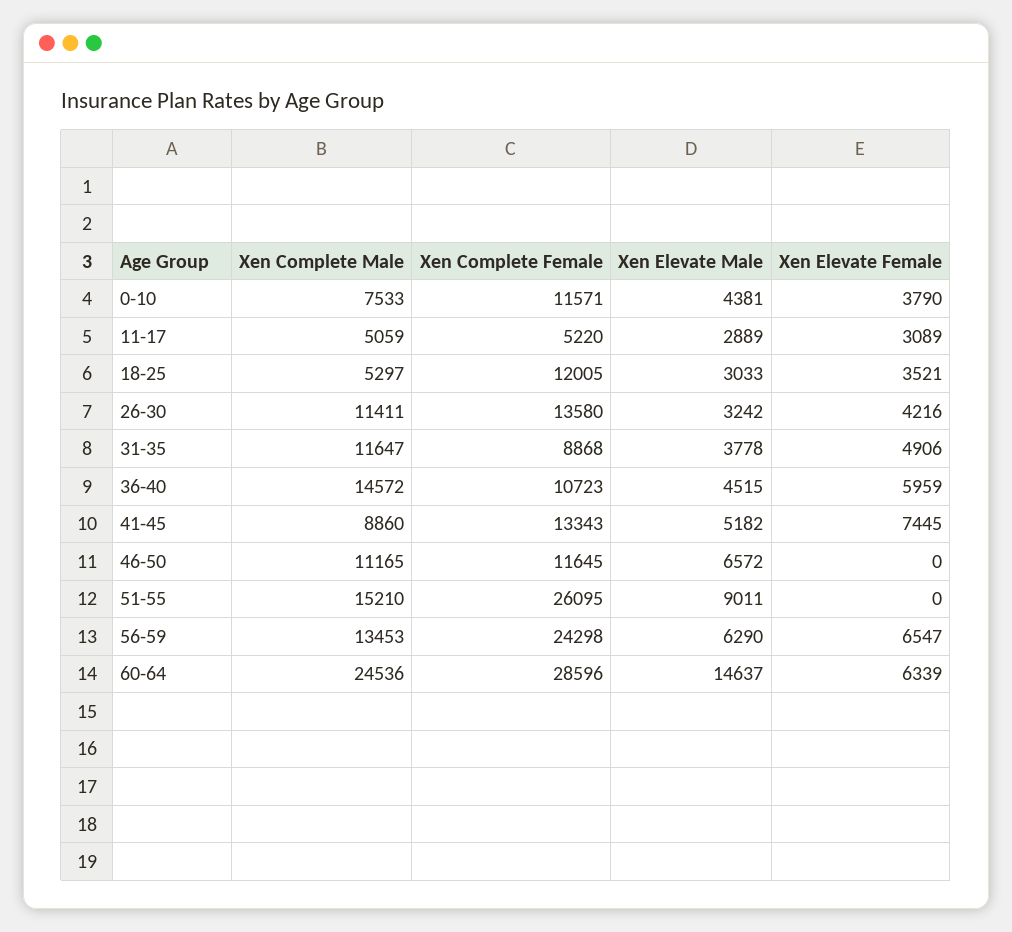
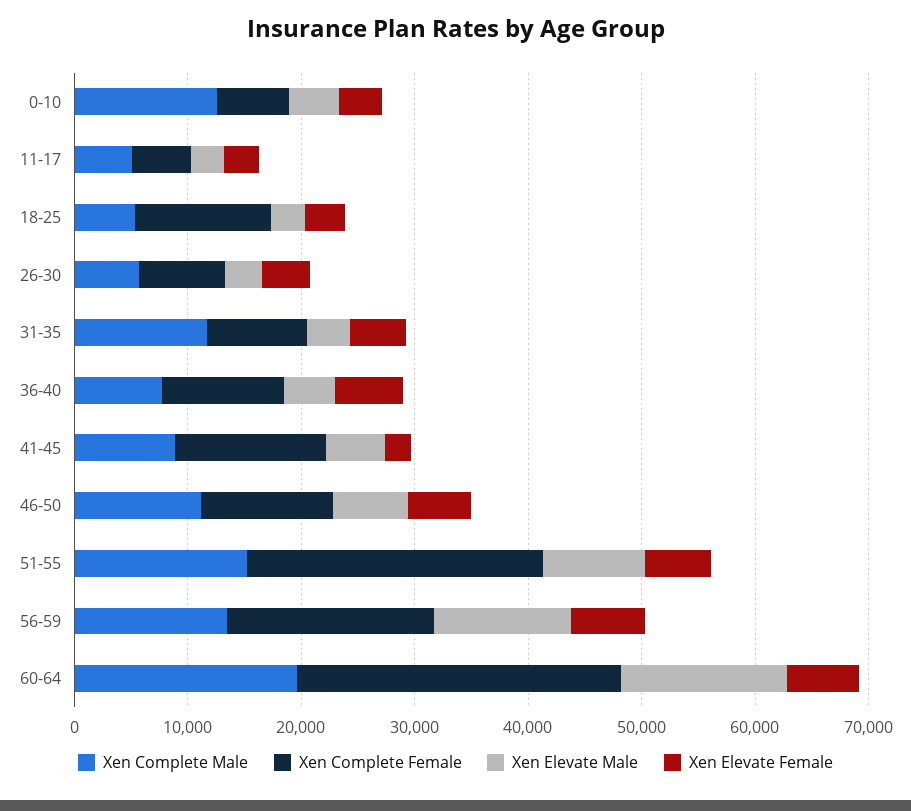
Xen Complete Male, 0-10: 7533 -> 12000
Xen Complete Female, 0-10: 11571 -> 6000
Xen Complete Male, 26-30: 11411 -> 6000
Xen Complete Female, 26-30: 13580 -> 8000
Xen Complete Male, 36-40: 14572 -> 8000
Xen Elevate Female, 41-45: 7445 -> 2000
Xen Elevate Female, 46-50: 0 -> 6000
Xen Elevate Female, 51-55: 0 -> 6000
Xen Complete Female, 56-59: 24298 -> 18000
Xen Elevate Male, 56-59: 6290 -> 12000
Xen Complete Male, 60-64: 24536 -> 20000

